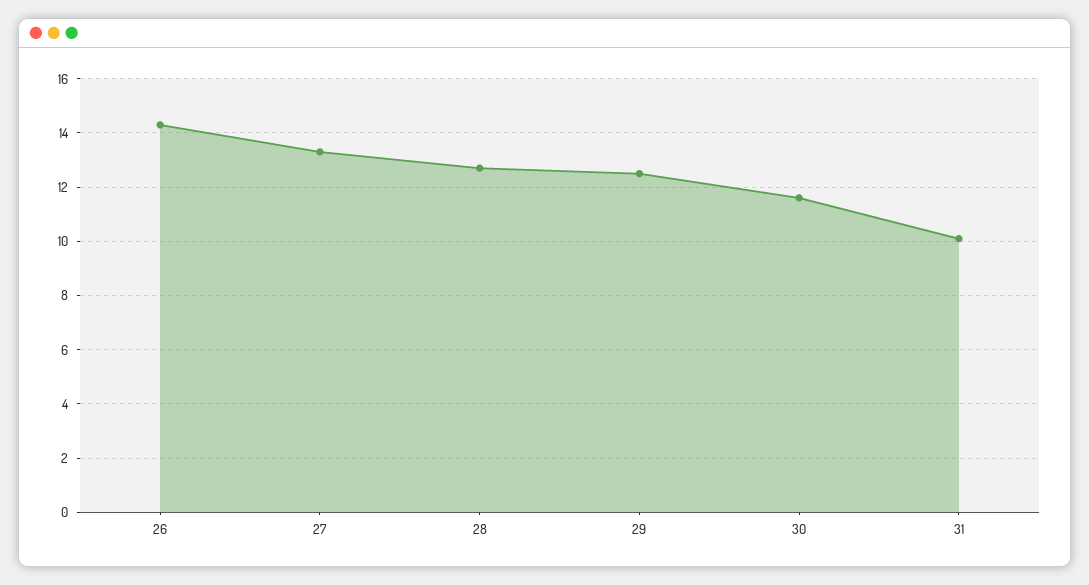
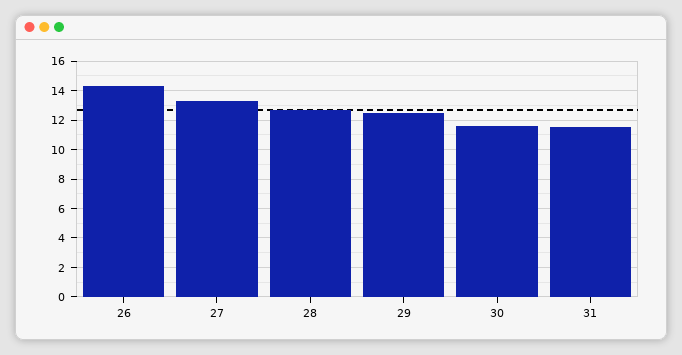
31: 10 -> 11.5

